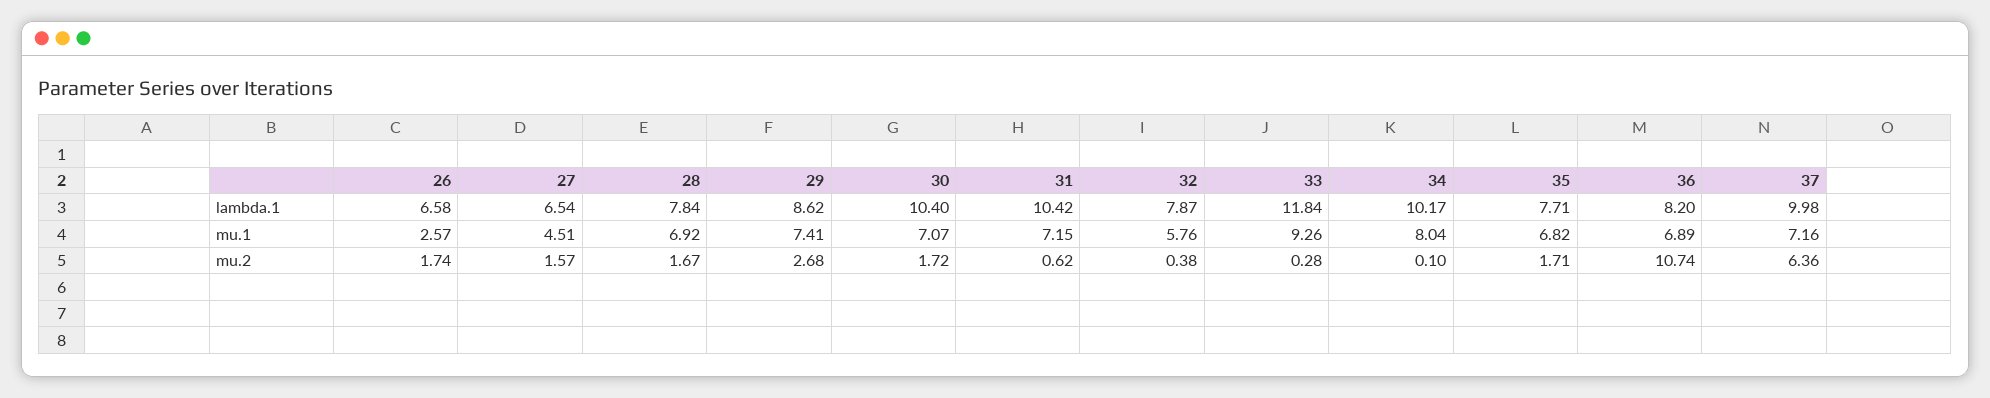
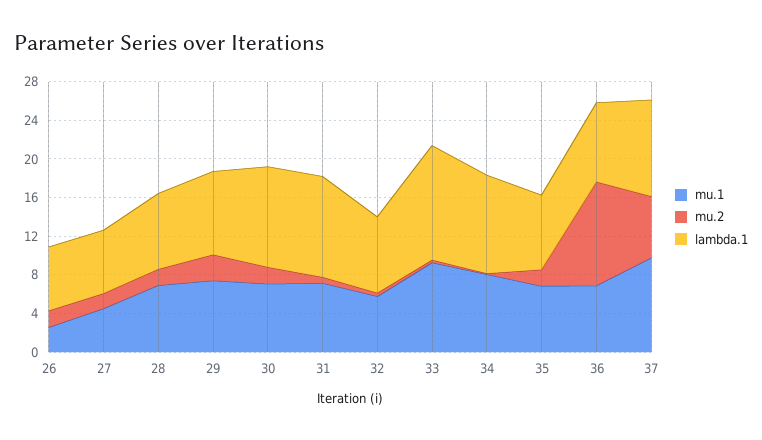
mu.1, 37: 7.16 -> 10

